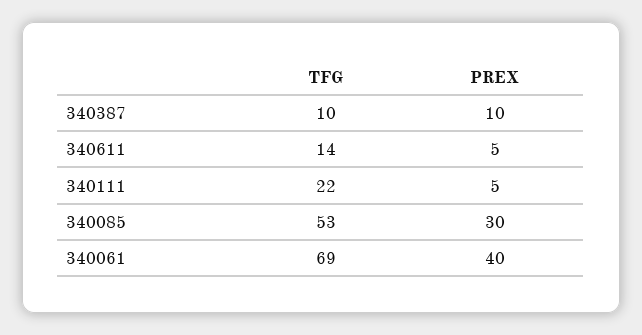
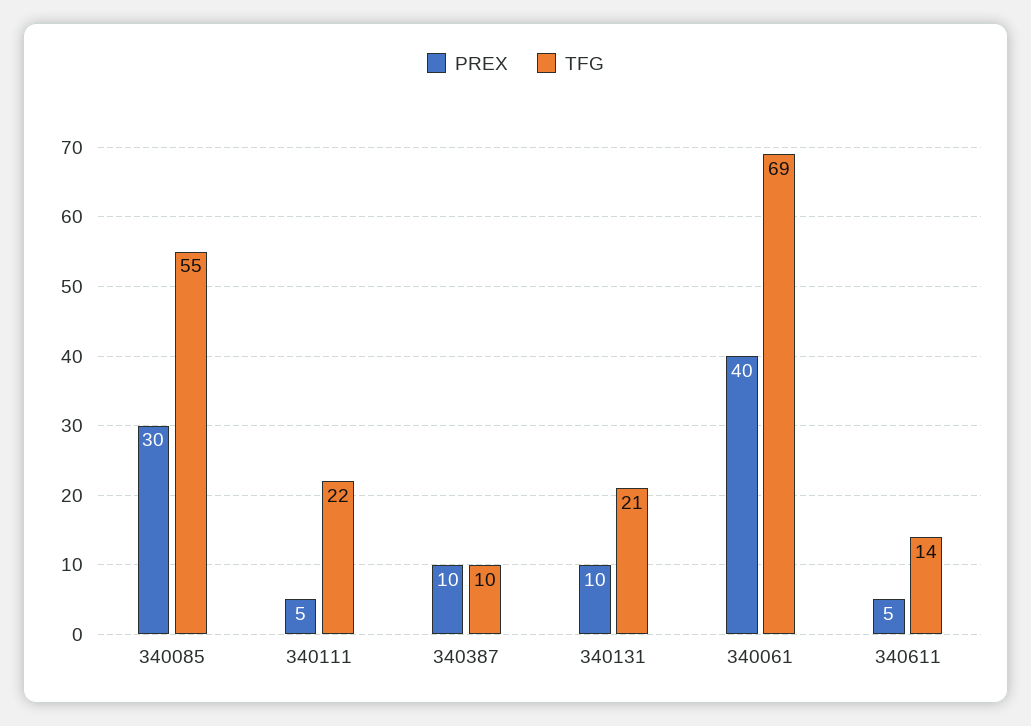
TFG, 340085: 53 -> 55
PREX, 340131: none -> 10
TFG, 340131: none -> 21

